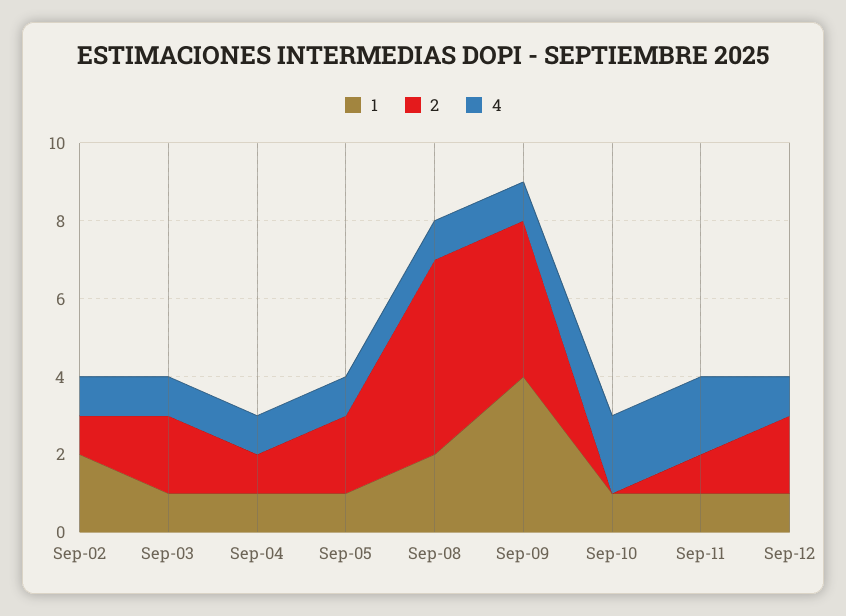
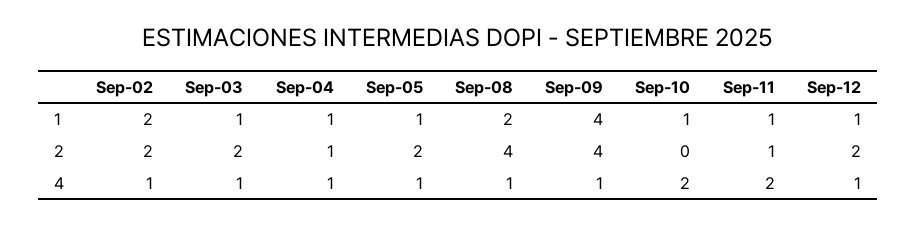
2, Sep-02: 1 -> 2
2, Sep-08: 5 -> 4

